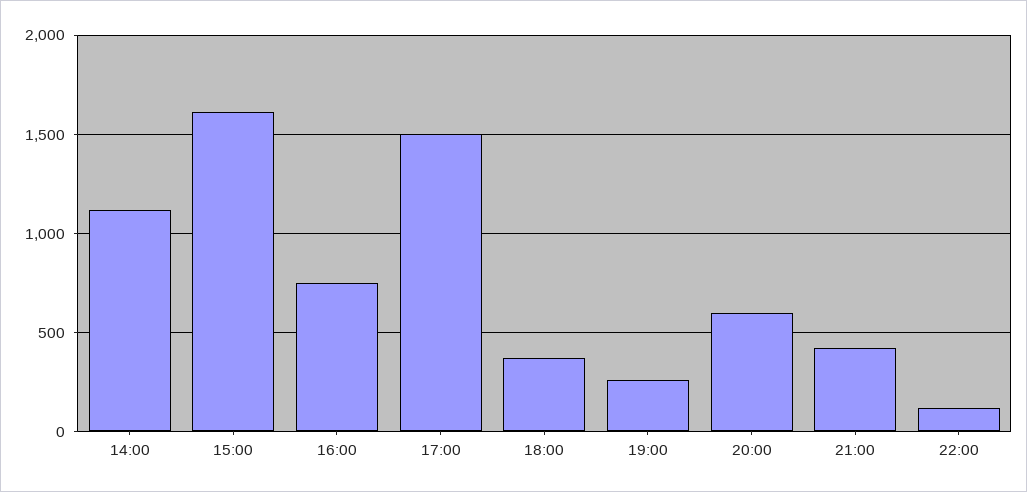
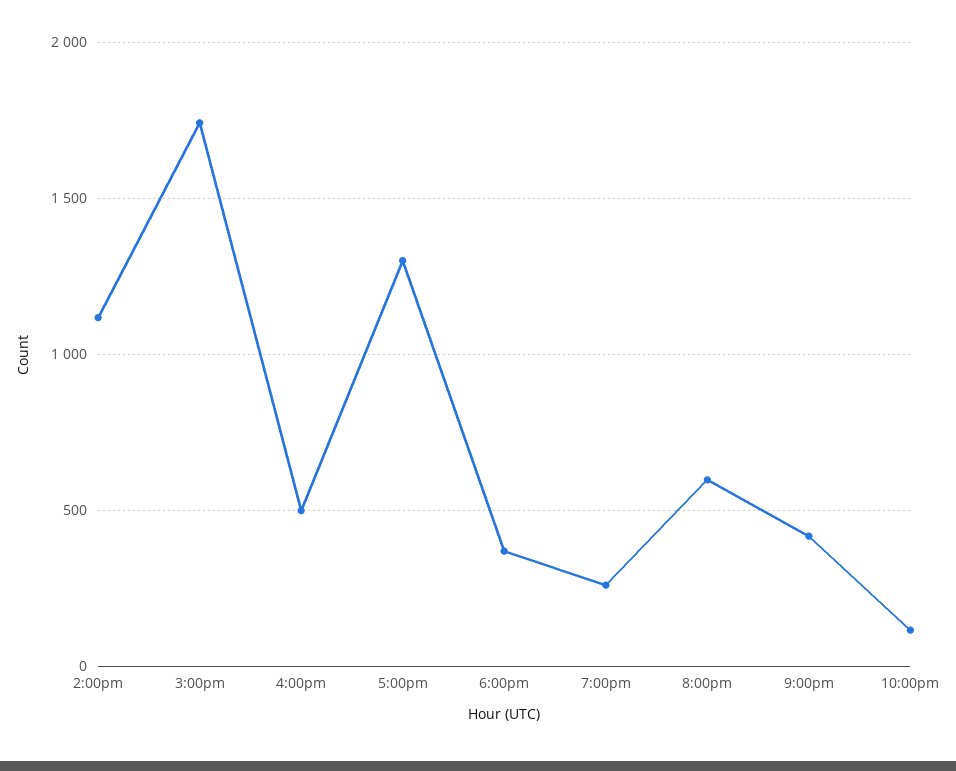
15:00: 1600 -> 1750
16:00: 750 -> 500
17:00: 1500 -> 1300

